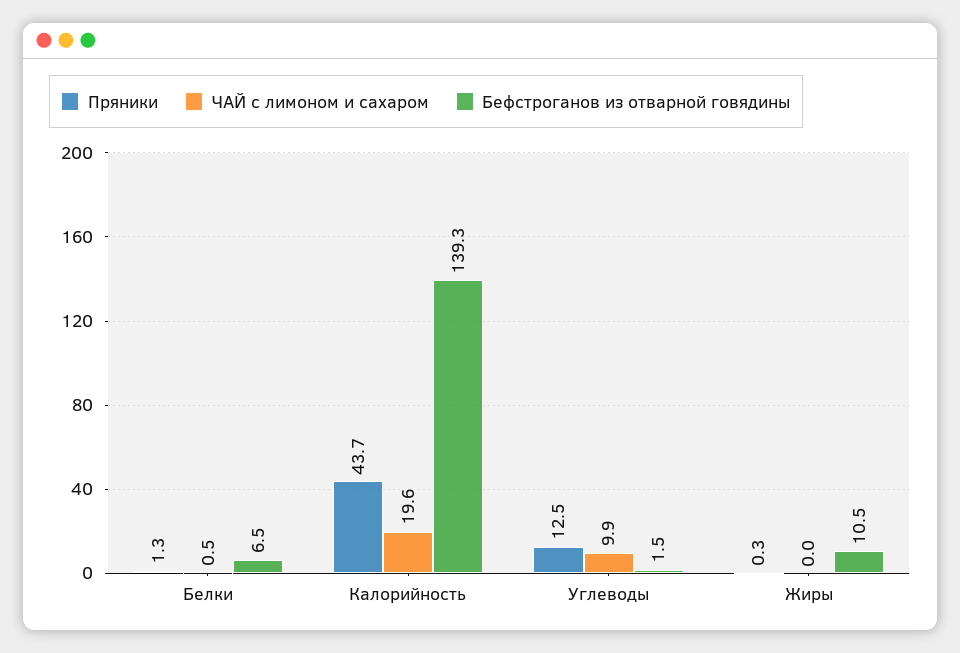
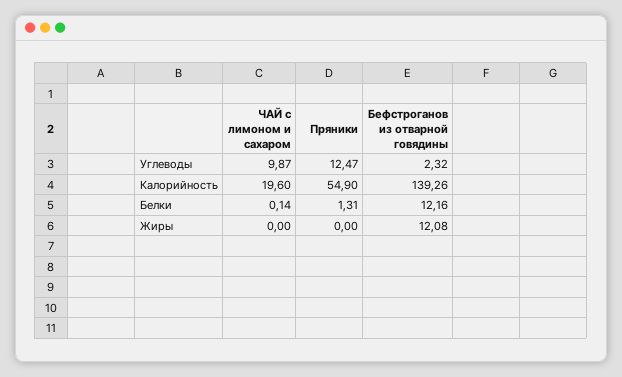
ЧАЙ с лимоном и сахаром, Белки: 0.5 -> 0.14
Бефстроганов из отварной говядины, Белки: 6.5 -> 12.16
Пряники, Калорийность: 43.7 -> 54.9
Бефстроганов из отварной говядины, Углеводы: 1.5 -> 2.32
Пряники, Жиры: 0.3 -> 0
Бефстроганов из отварной говядины, Жиры: 10.5 -> 12.08

